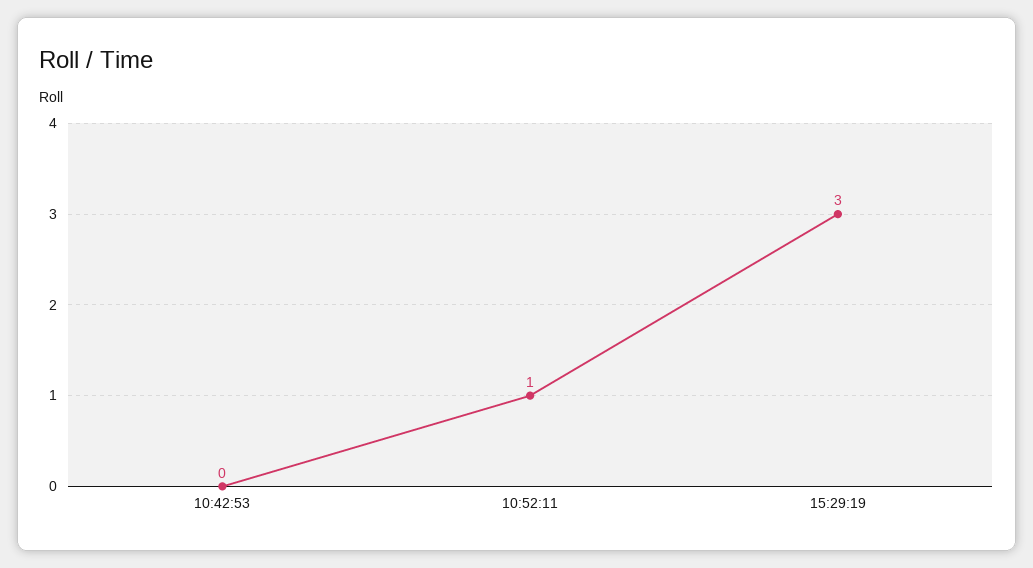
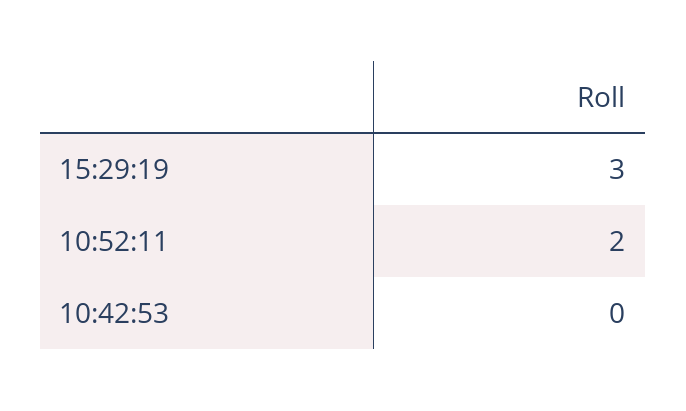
10:52:11: 1 -> 2

